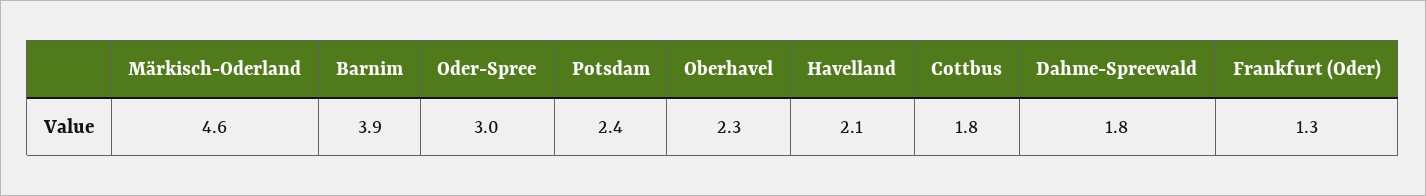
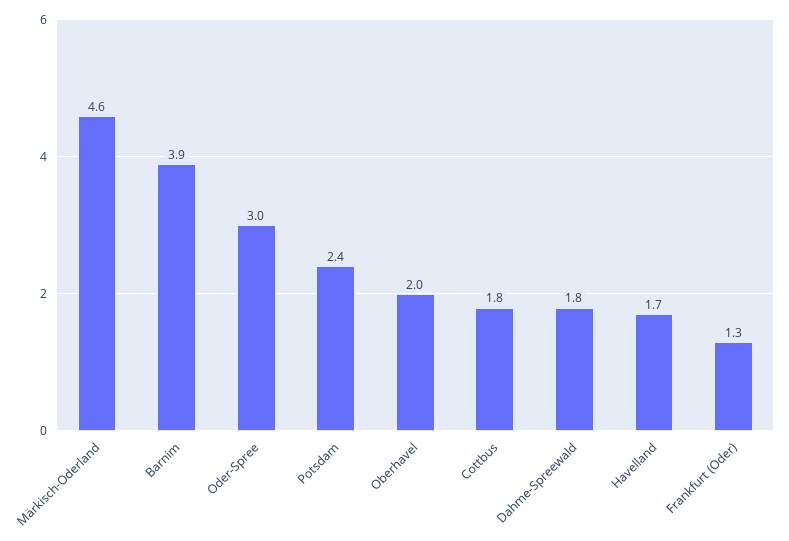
Oberhavel: 2.3 -> 2
Havelland: 2.1 -> 1.7

